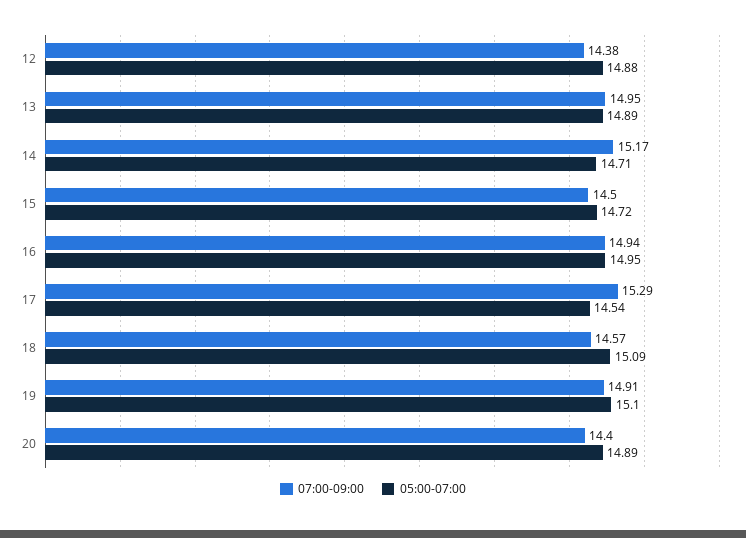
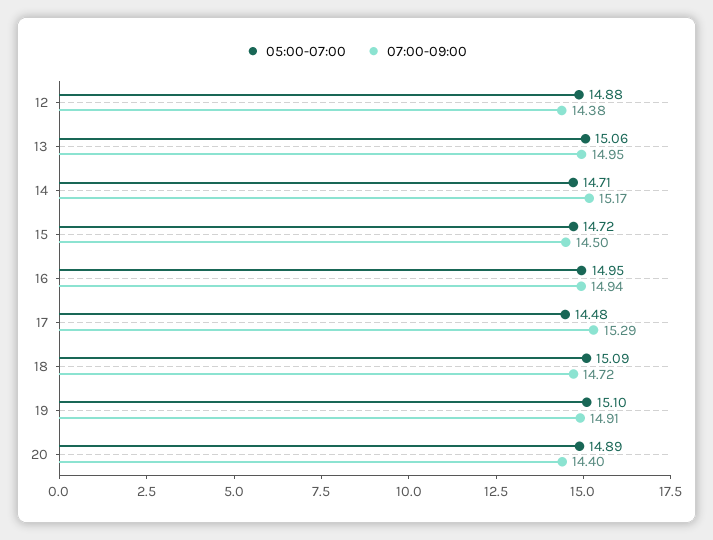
05:00-07:00, 13: 14.89 -> 15.06
05:00-07:00, 17: 14.54 -> 14.48
07:00-09:00, 18: 14.57 -> 14.72

